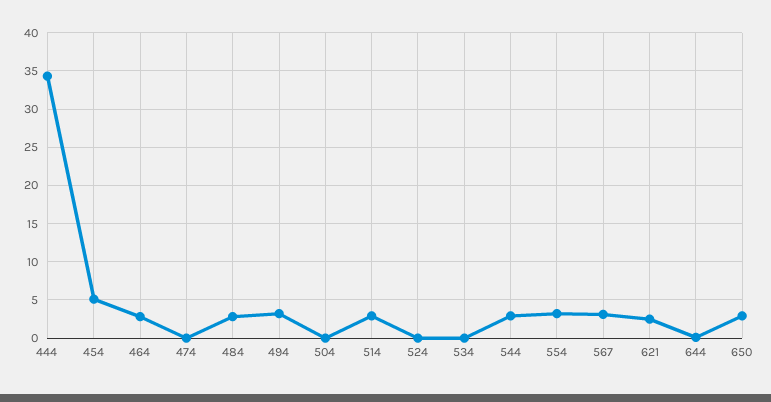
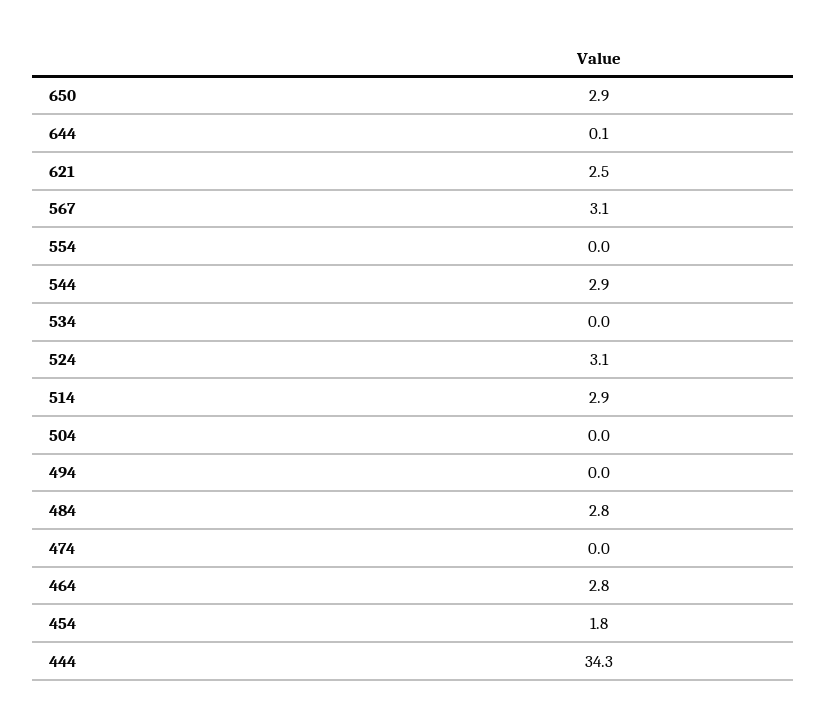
454: 5 -> 1.8
494: 3 -> 0
524: 0 -> 3.1
554: 3 -> 0

